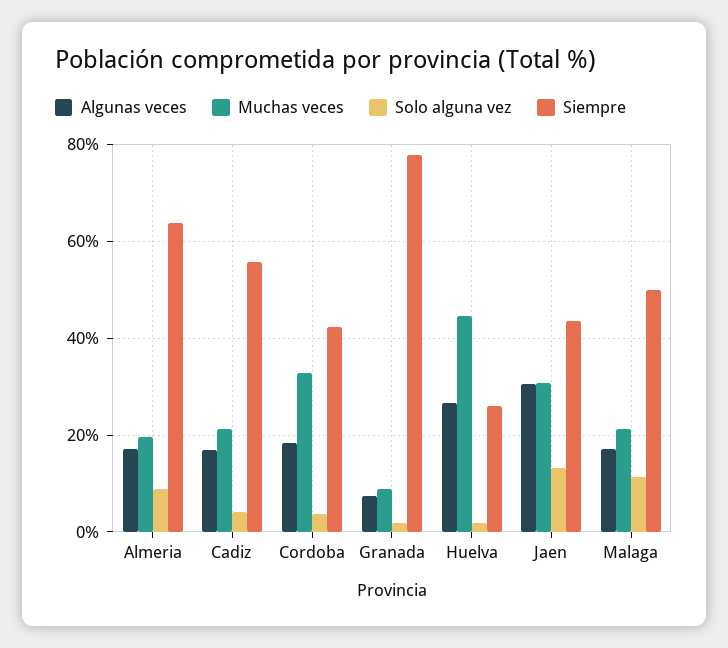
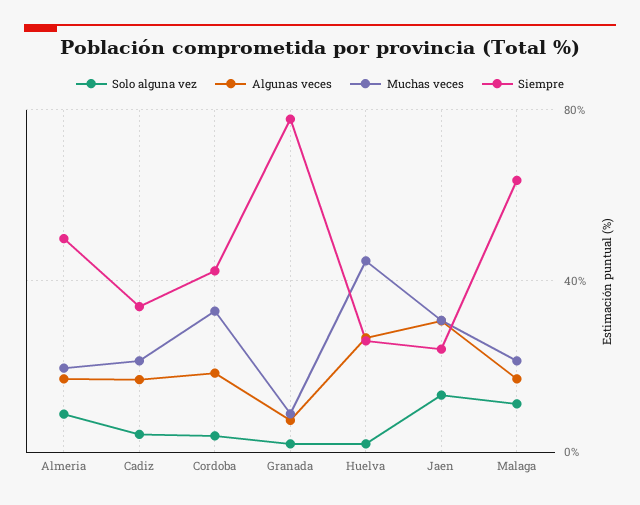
Siempre, Almeria: 64 -> 50
Siempre, Cadiz: 56 -> 35
Siempre, Jaen: 44 -> 25
Siempre, Malaga: 50 -> 65

